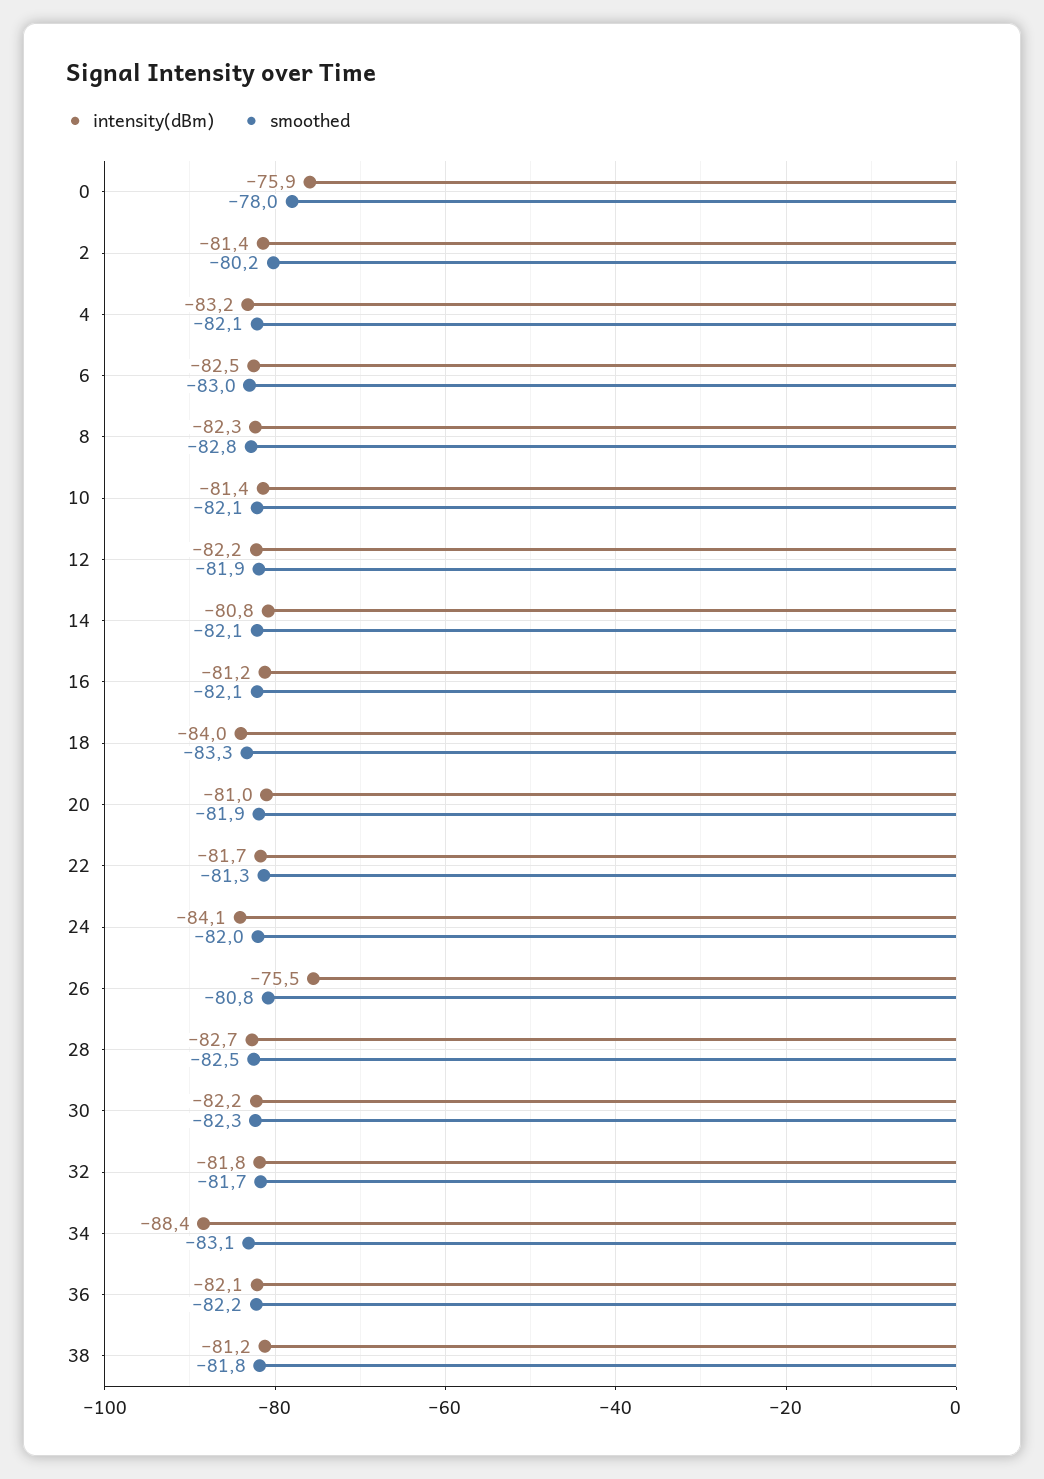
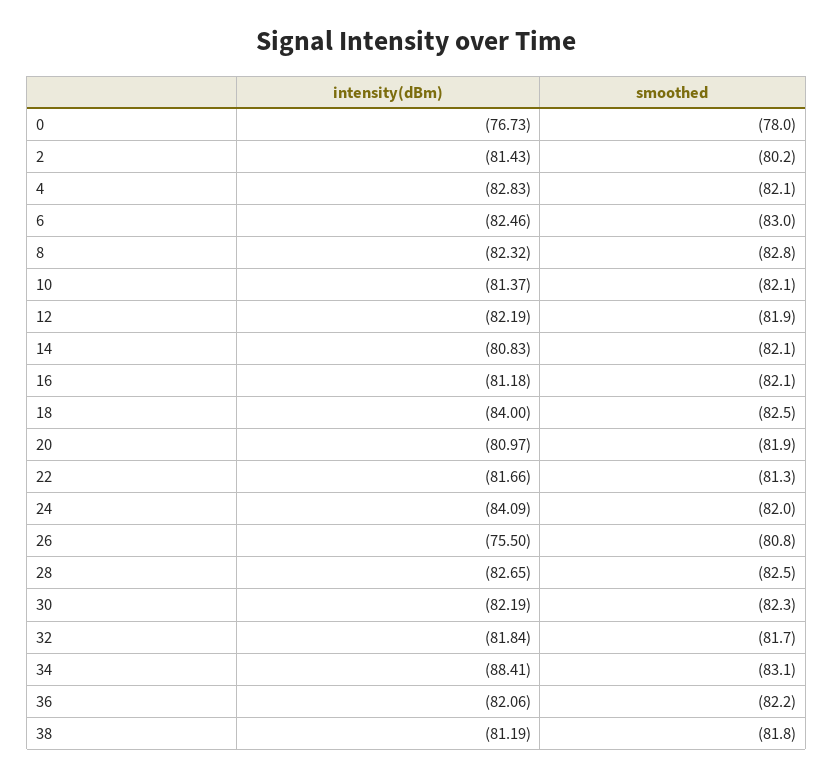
intensity(dBm), 0: -75.9 -> -76.73
intensity(dBm), 4: -83.2 -> -82.83
smoothed, 18: -83.3 -> -82.5

